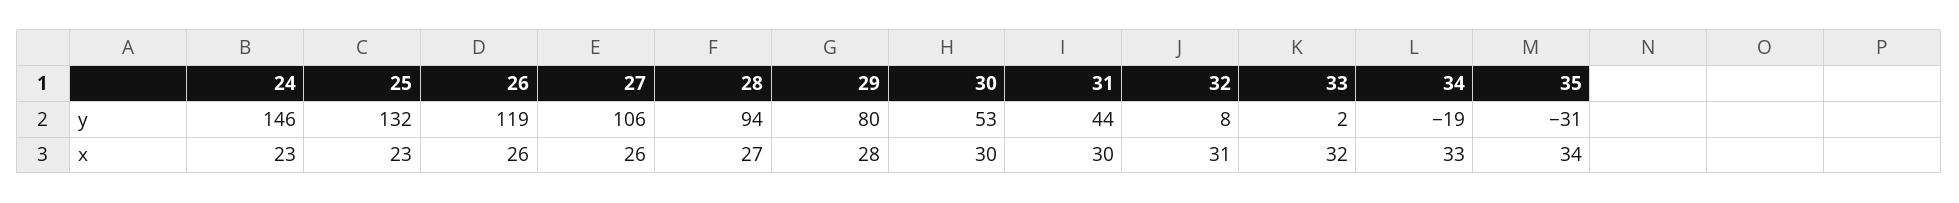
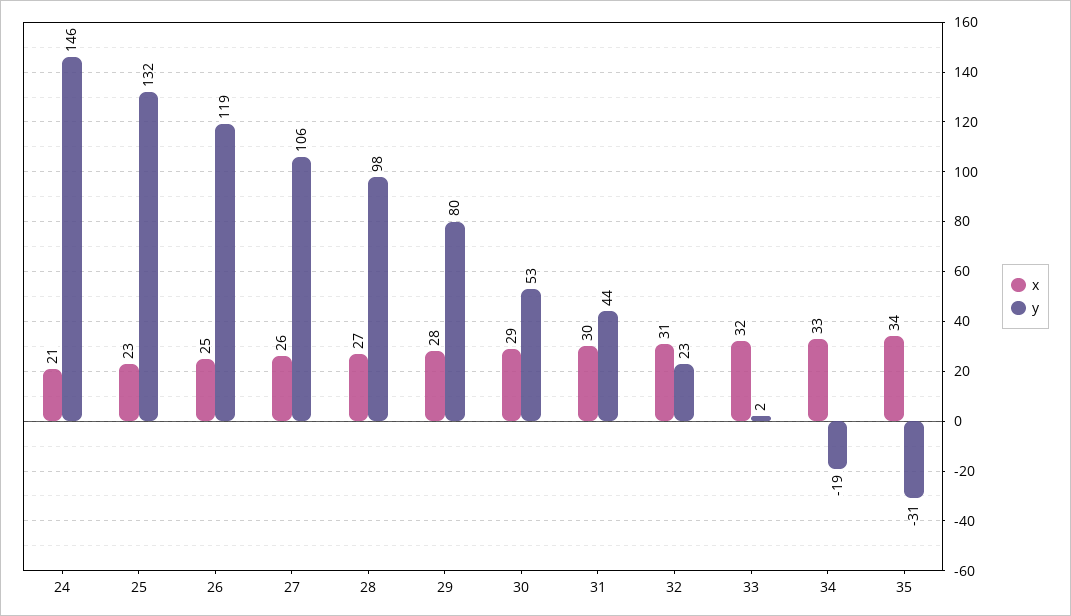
y, 28: 94 -> 98
y, 32: 8 -> 23
x, 24: 23 -> 21
x, 26: 26 -> 25
x, 30: 30 -> 29

